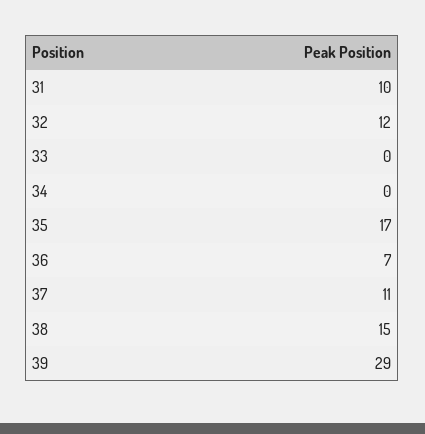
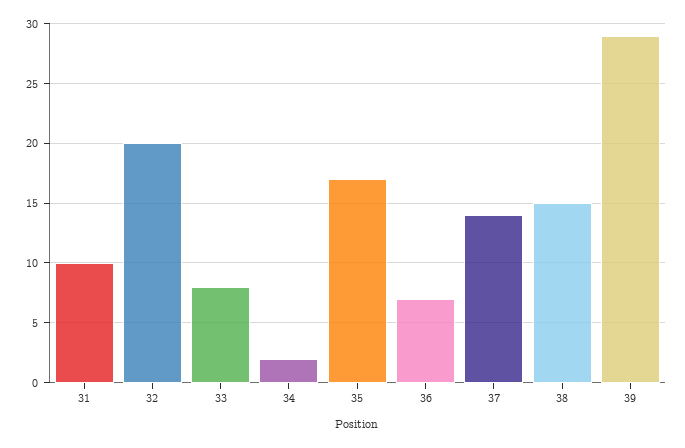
32: 12 -> 20
33: 0 -> 8
34: 0 -> 2
37: 11 -> 14

